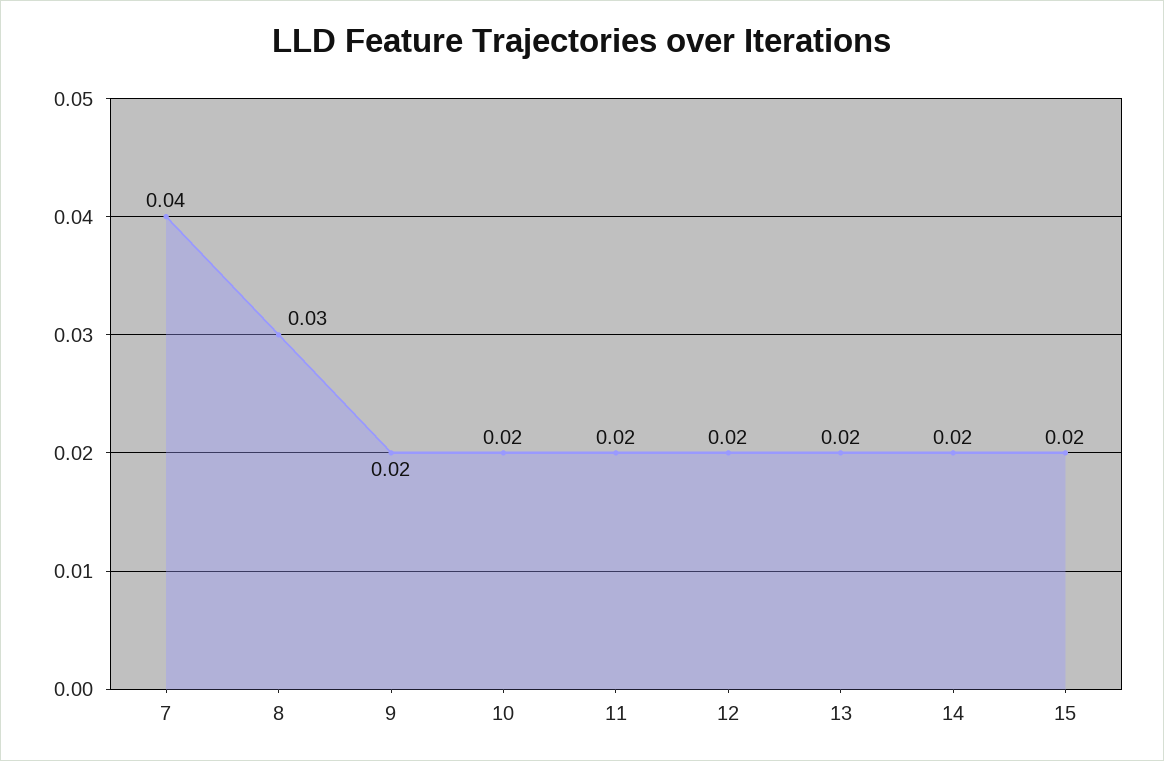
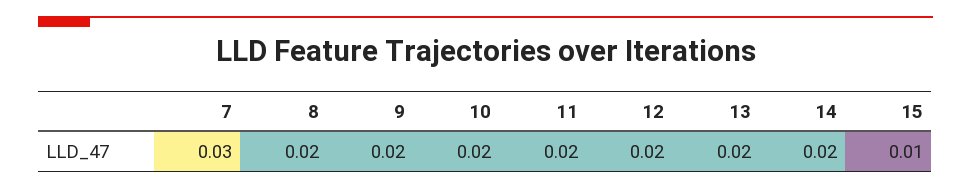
7: 0.04 -> 0.03
8: 0.03 -> 0.02
15: 0.02 -> 0.01

